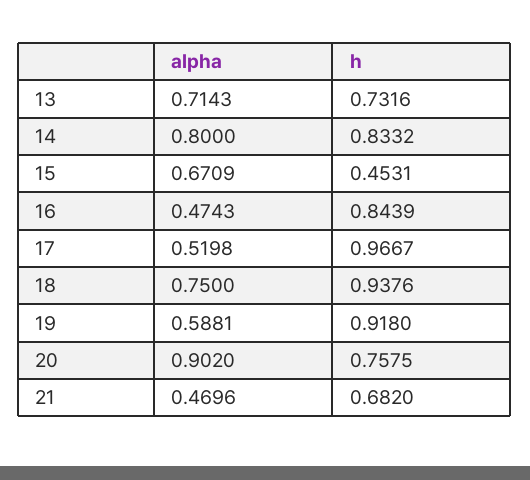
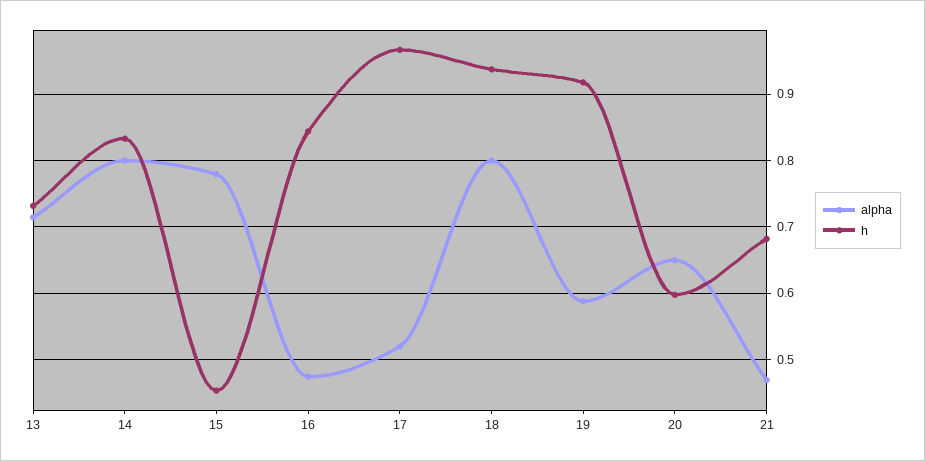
alpha, 15: 0.6709 -> 0.78
alpha, 18: 0.75 -> 0.8
alpha, 20: 0.902 -> 0.65
h, 20: 0.7575 -> 0.6

